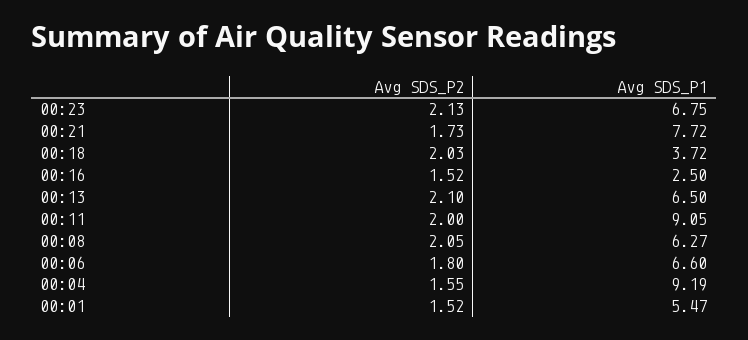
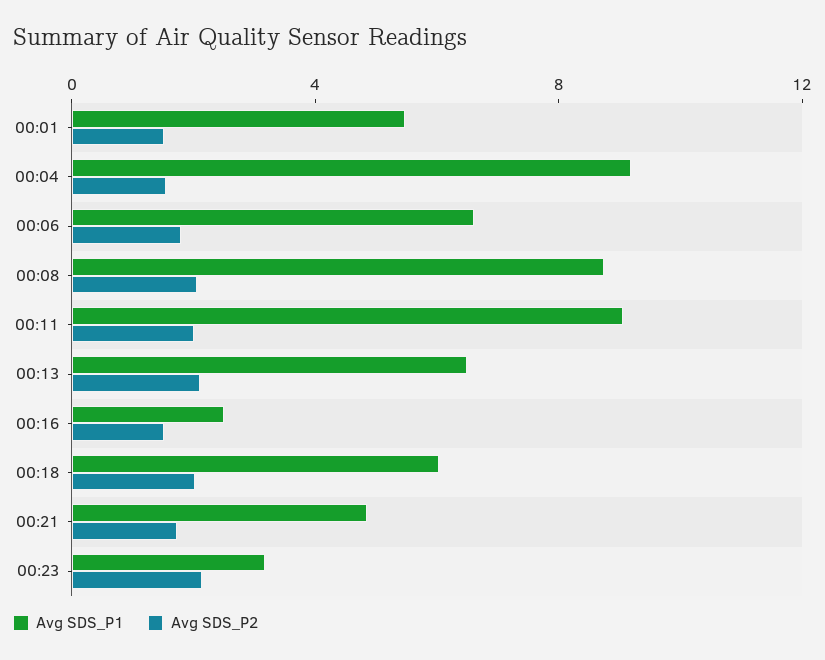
Avg SDS_P1, 00:23: 6.75 -> 3
Avg SDS_P1, 00:21: 7.72 -> 5
Avg SDS_P1, 00:18: 3.72 -> 6
Avg SDS_P1, 00:08: 6.27 -> 9

